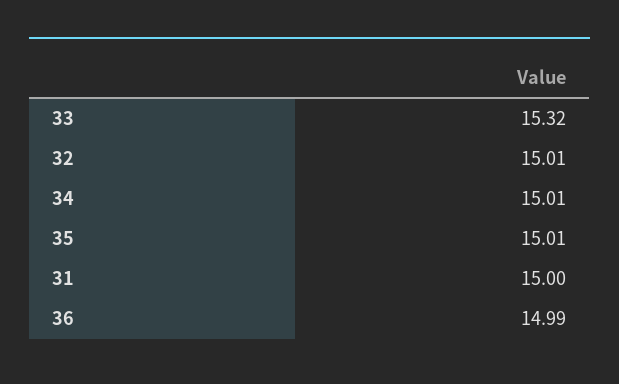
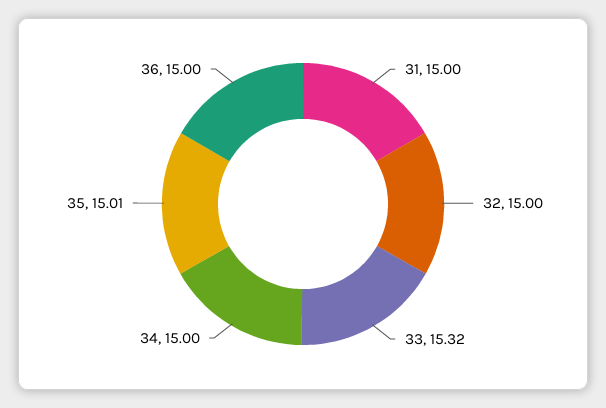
32: 15.01 -> 15
34: 15.01 -> 15
36: 14.99 -> 15

